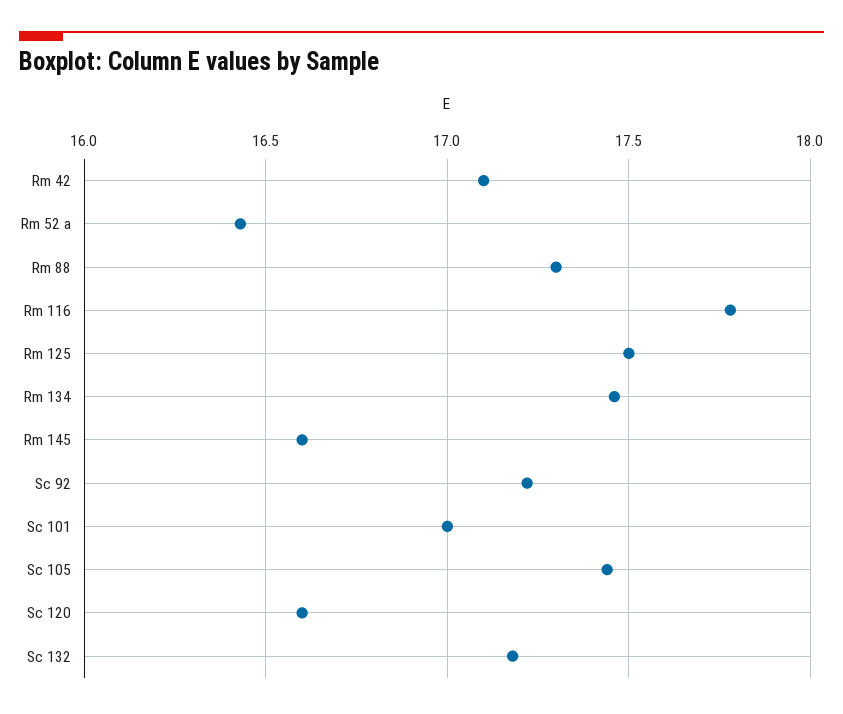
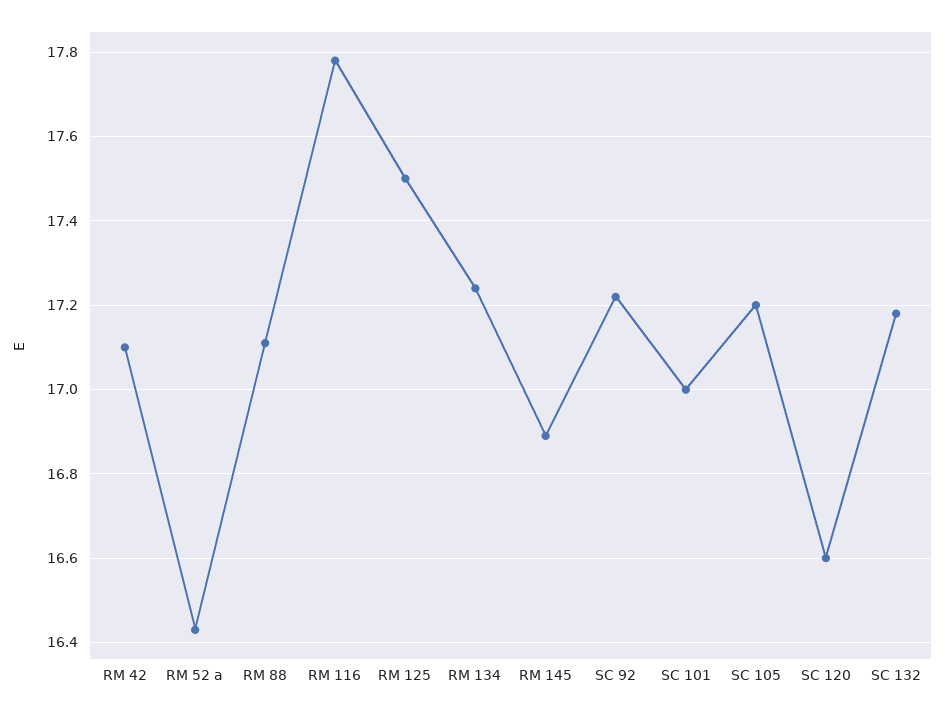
Rm 88: 17.3 -> 17.1
Rm 134: 17.45 -> 17.25
Rm 145: 16.6 -> 16.9
Sc 105: 17.45 -> 17.2

